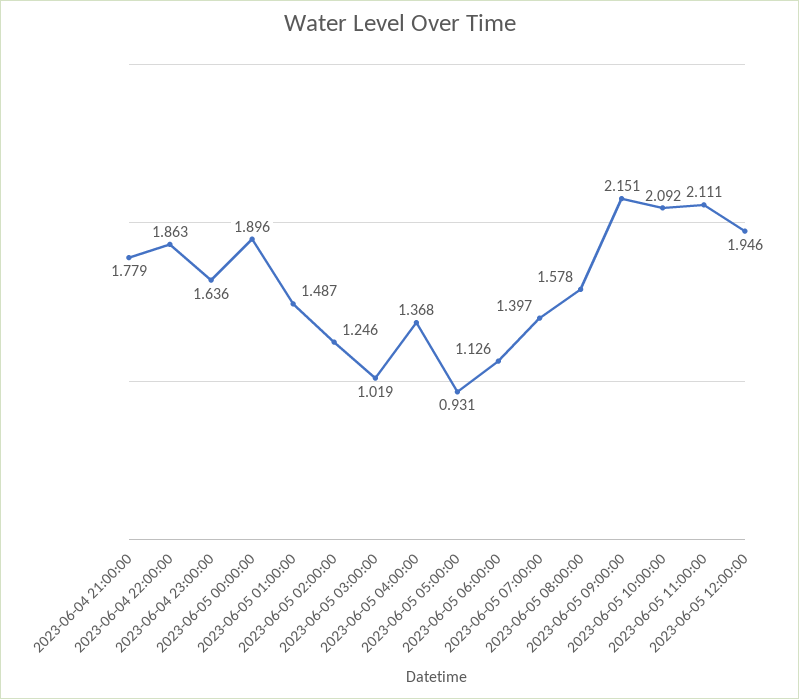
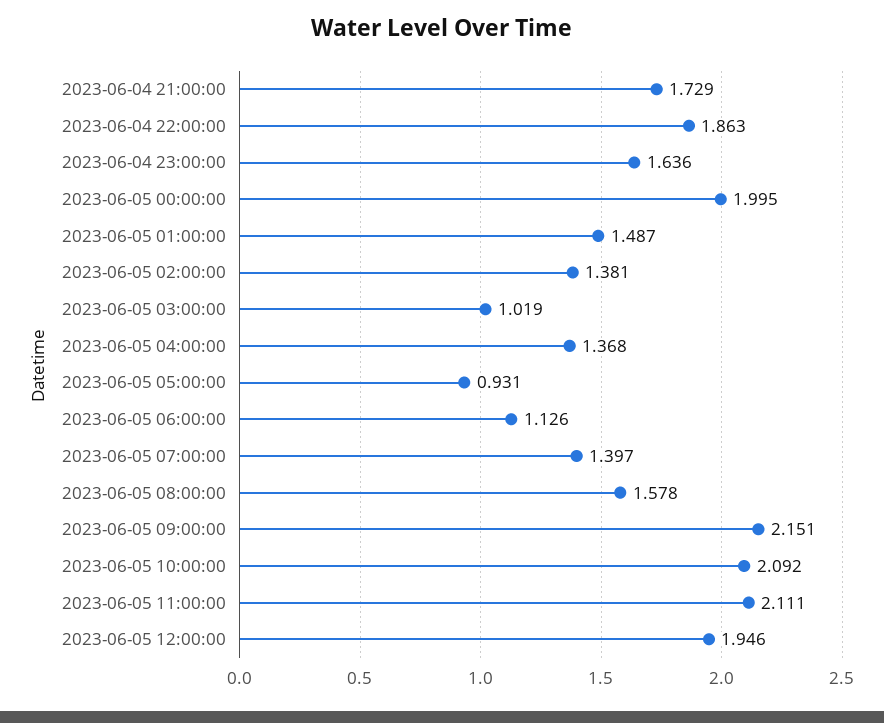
2023-06-04 21:00:00: 1.779 -> 1.729
2023-06-05 00:00:00: 1.896 -> 1.995
2023-06-05 02:00:00: 1.246 -> 1.381

